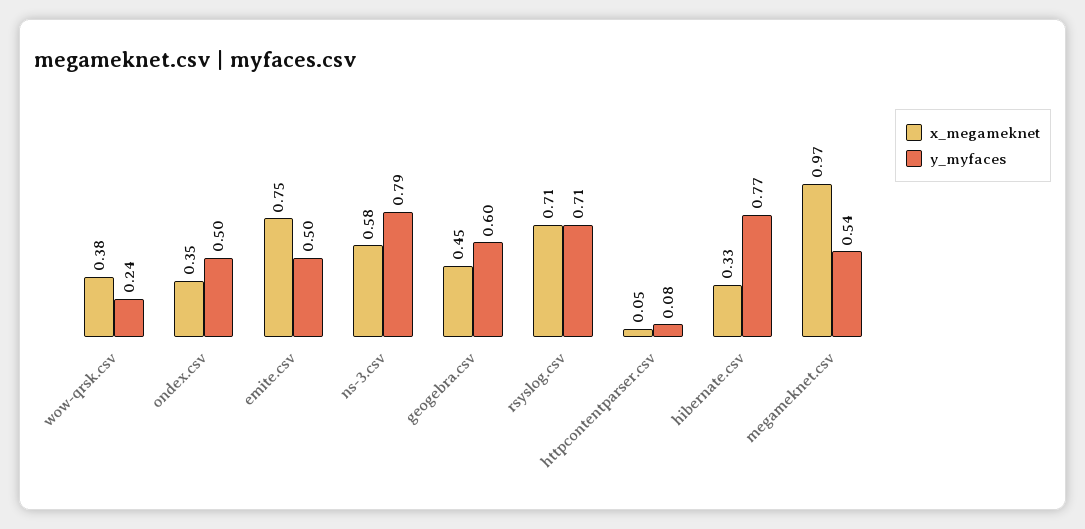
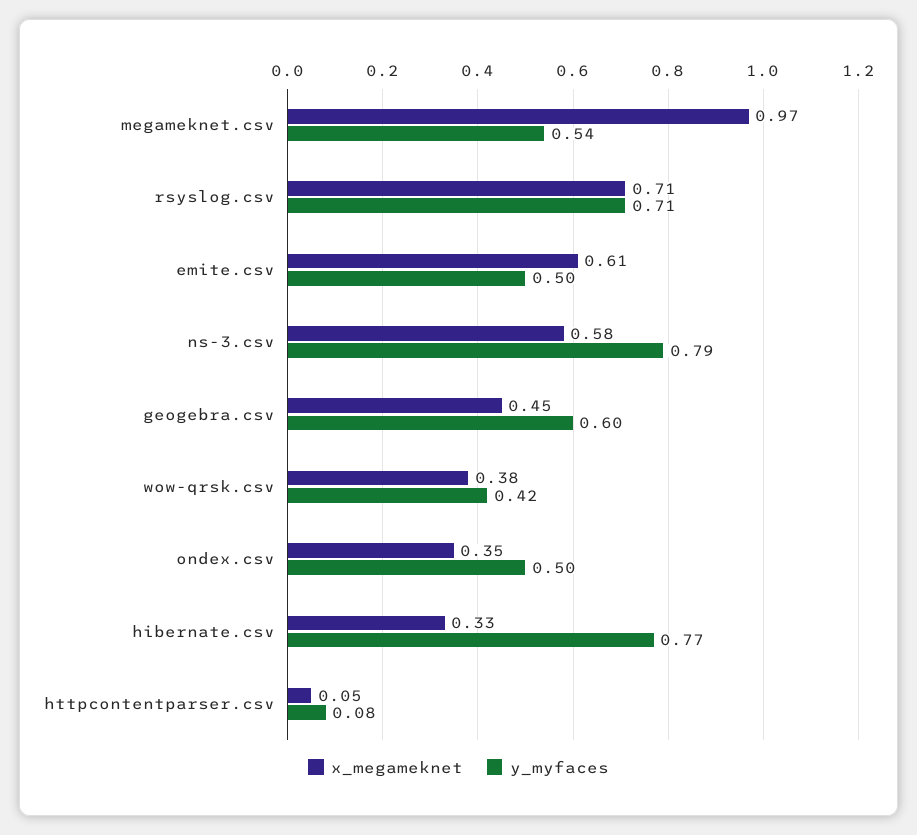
y_myfaces, wow-qrsk.csv: 0.24 -> 0.42
x_megameknet, emite.csv: 0.75 -> 0.61

